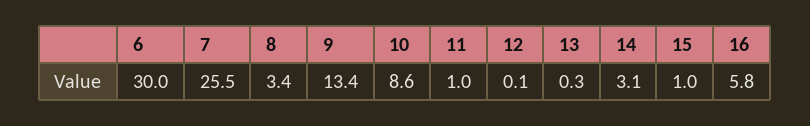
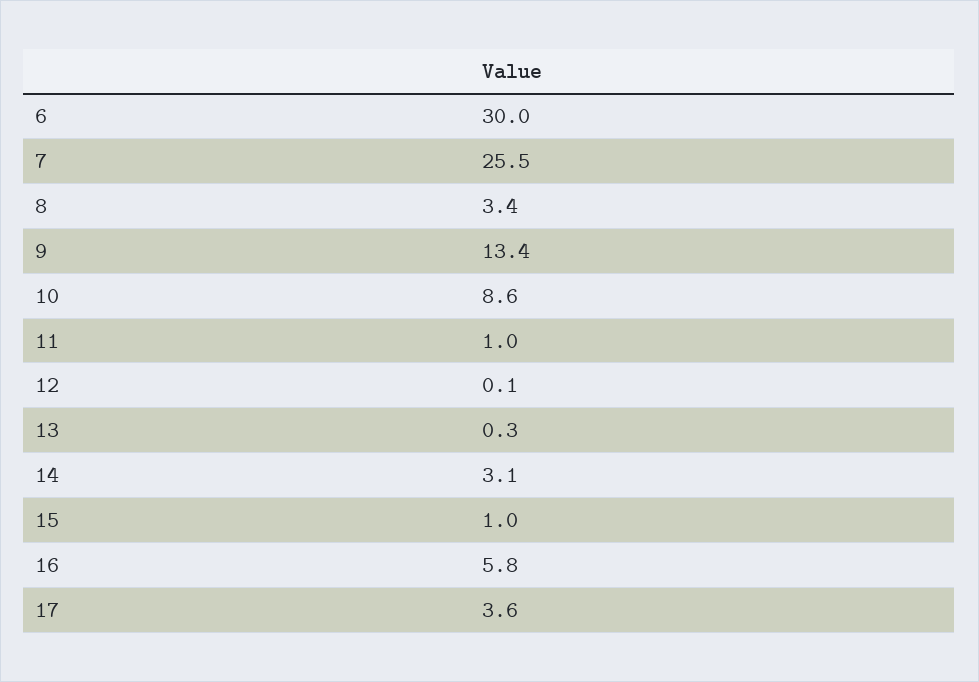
17: none -> 3.6

